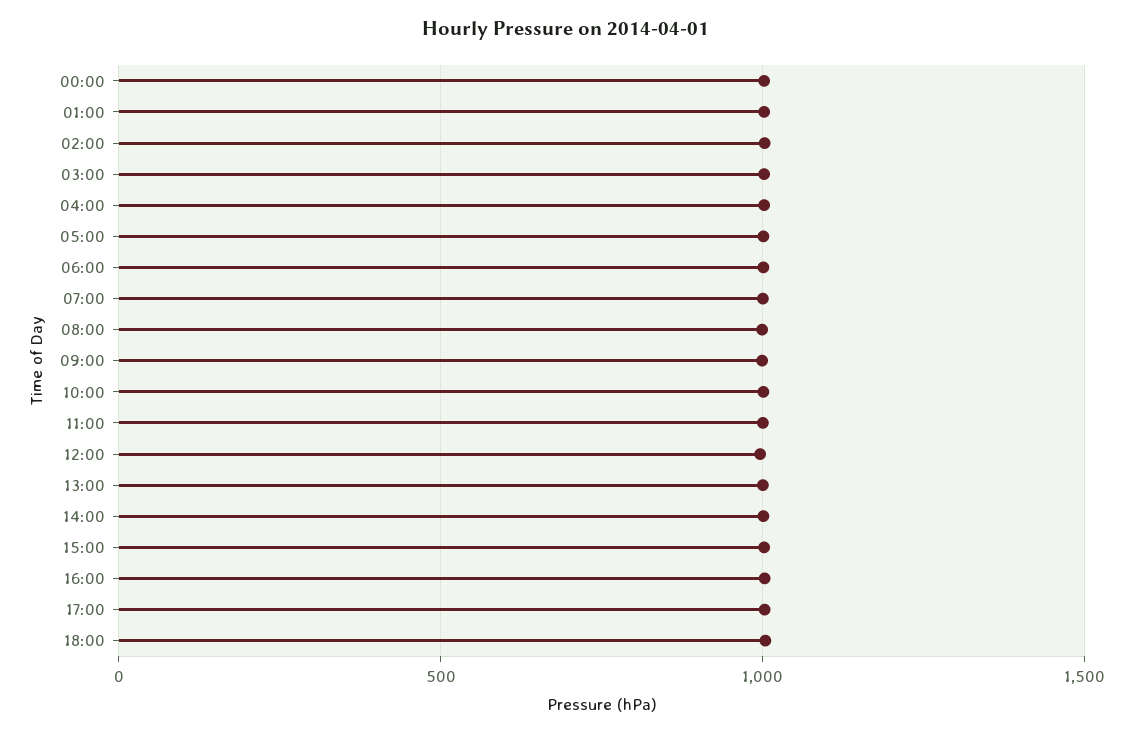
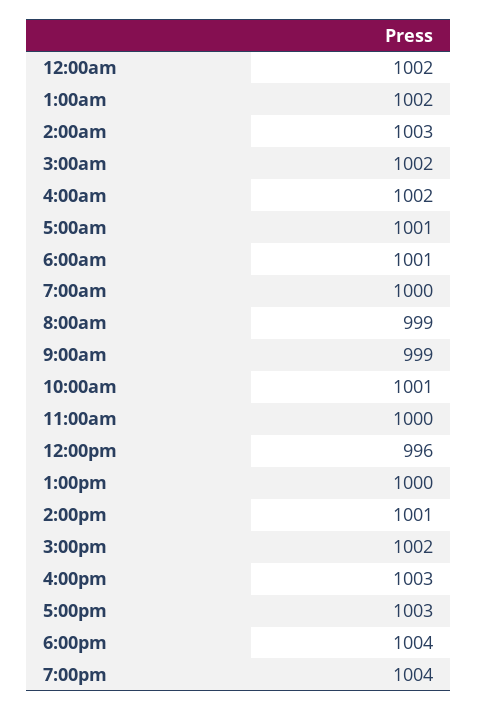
7:00pm: none -> 1004

